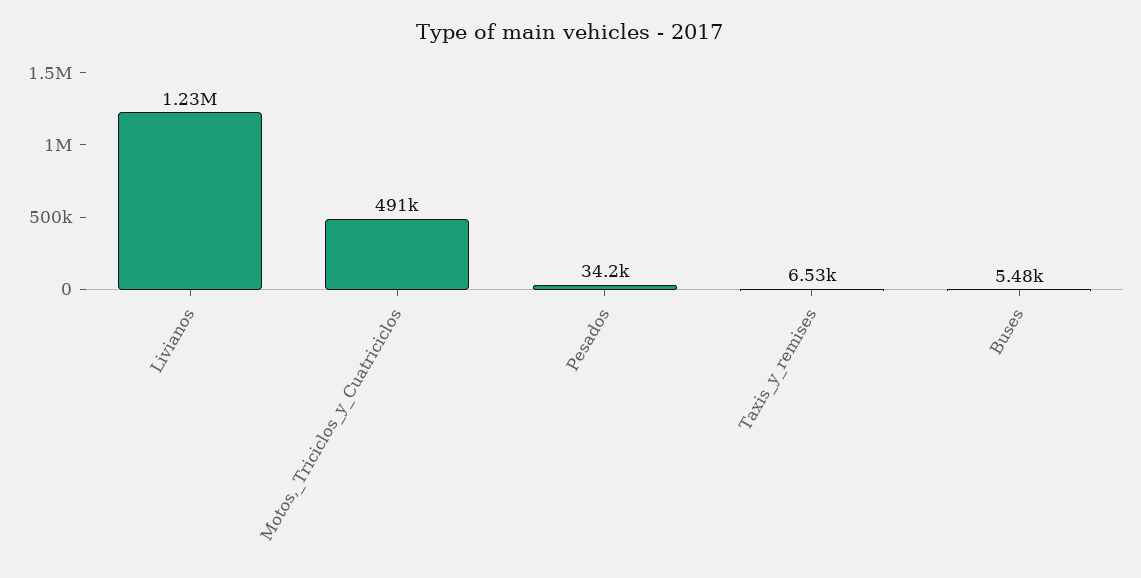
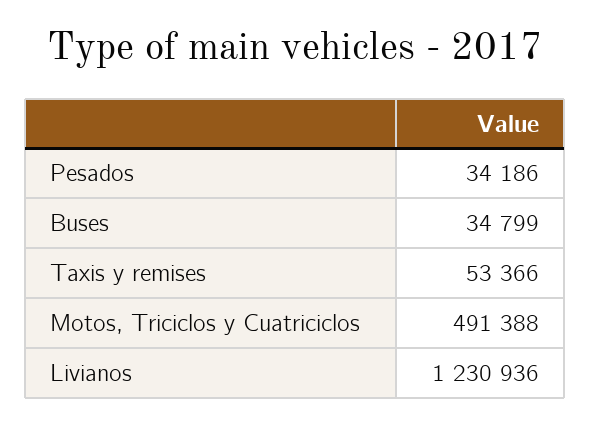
Taxis_y_remises: 6530 -> 53366
Buses: 5480 -> 34799

